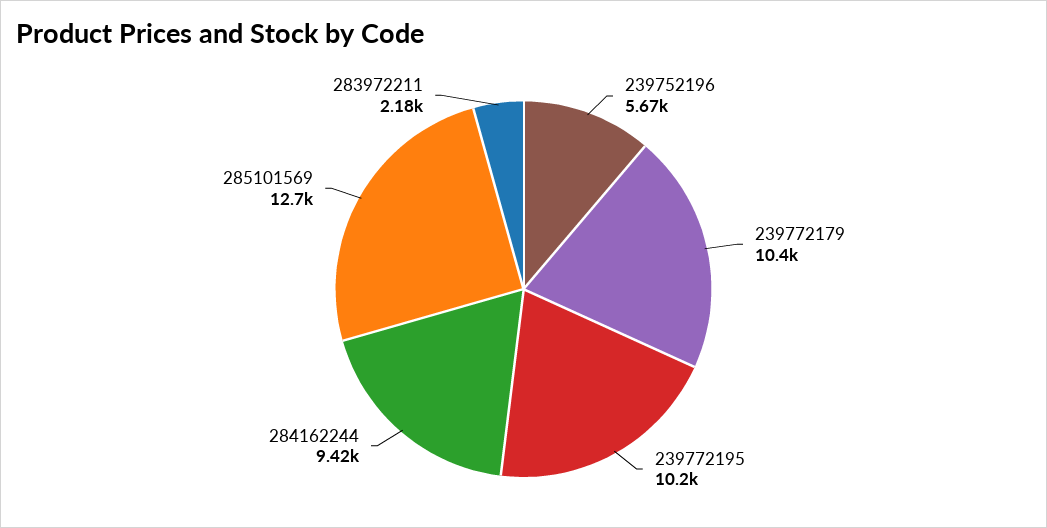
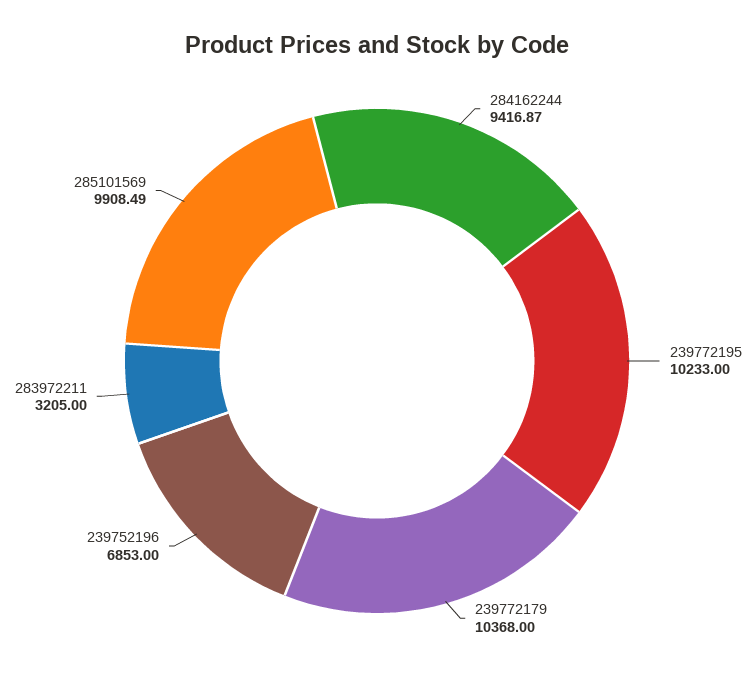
239752196: 5670 -> 6853
285101569: 12700 -> 9908.49
283972211: 2180 -> 3205

